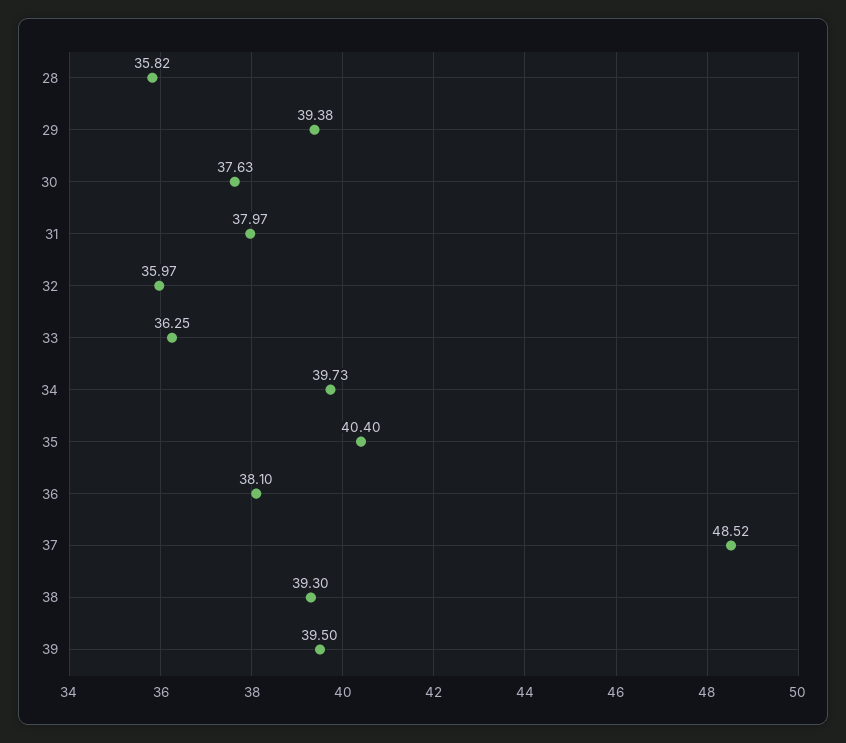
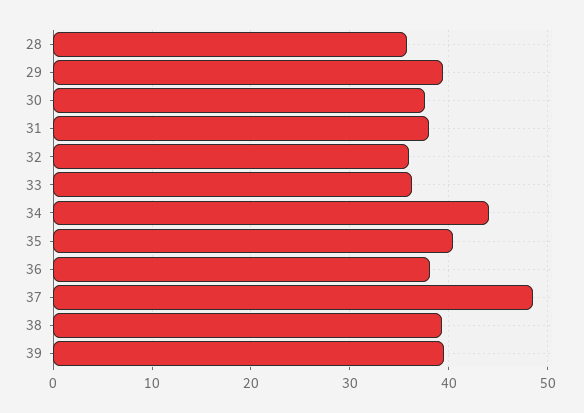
34: 39.73 -> 44

